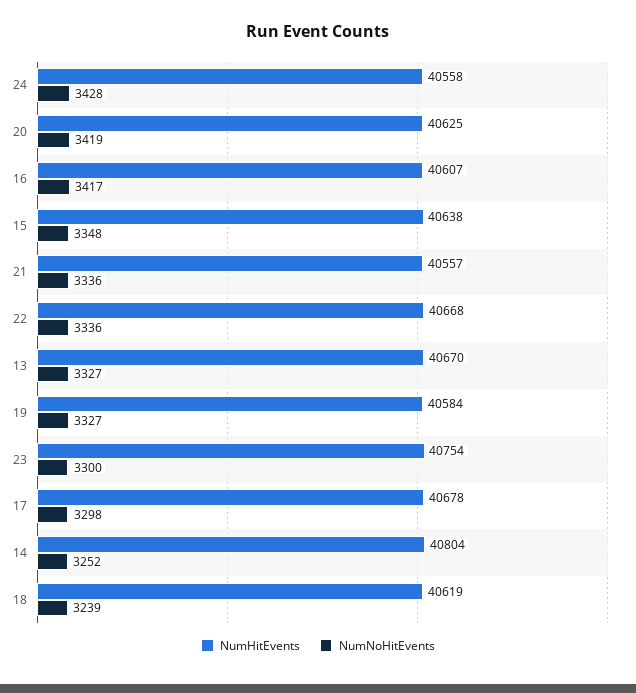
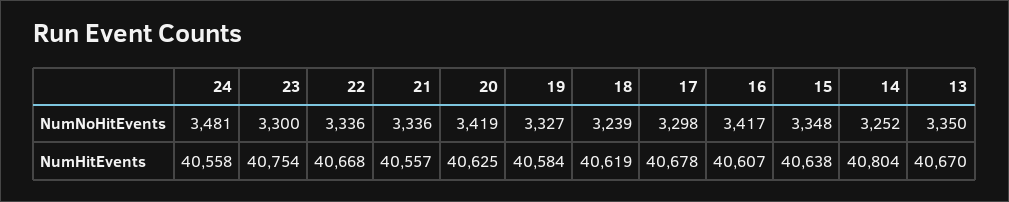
NumNoHitEvents, 24: 3428 -> 3481
NumNoHitEvents, 13: 3327 -> 3350

